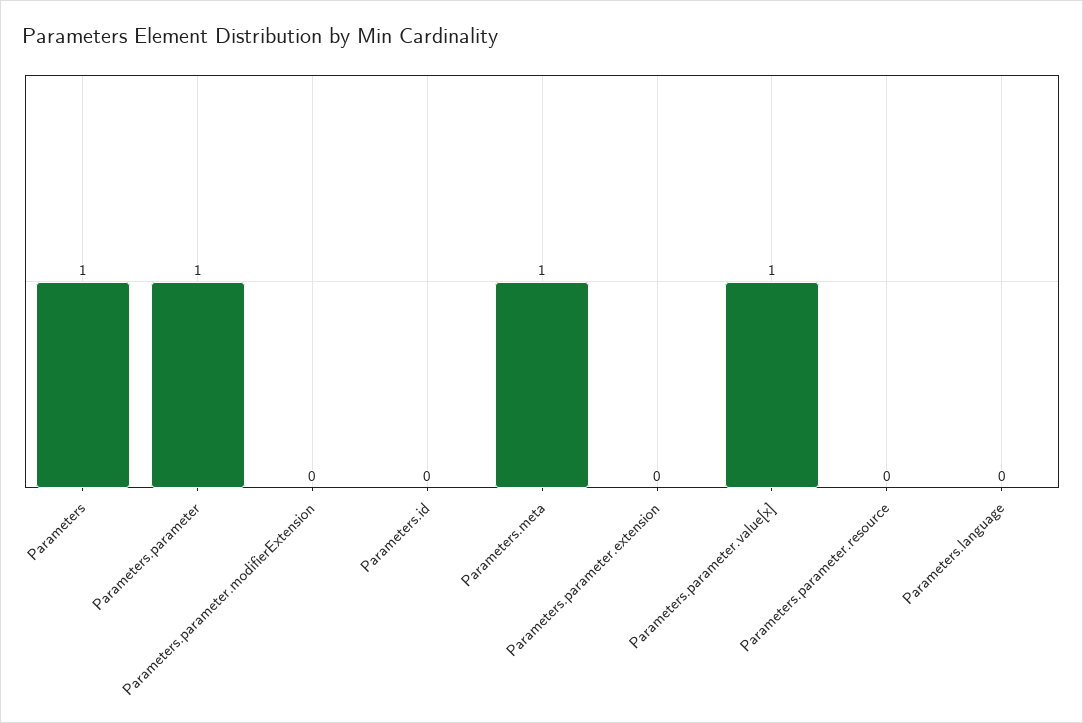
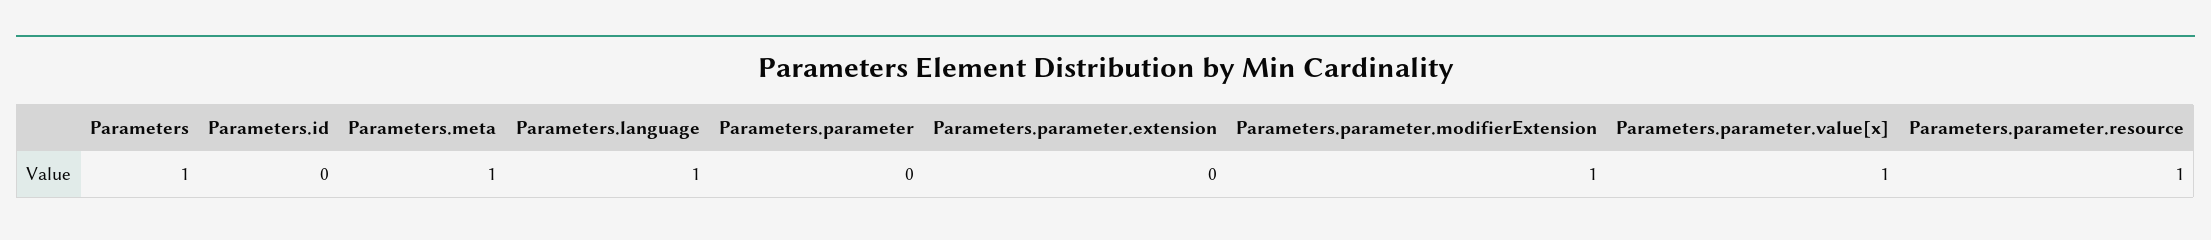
Parameters.parameter: 1 -> 0
Parameters.parameter.modifierExtension: 0 -> 1
Parameters.parameter.resource: 0 -> 1
Parameters.language: 0 -> 1

